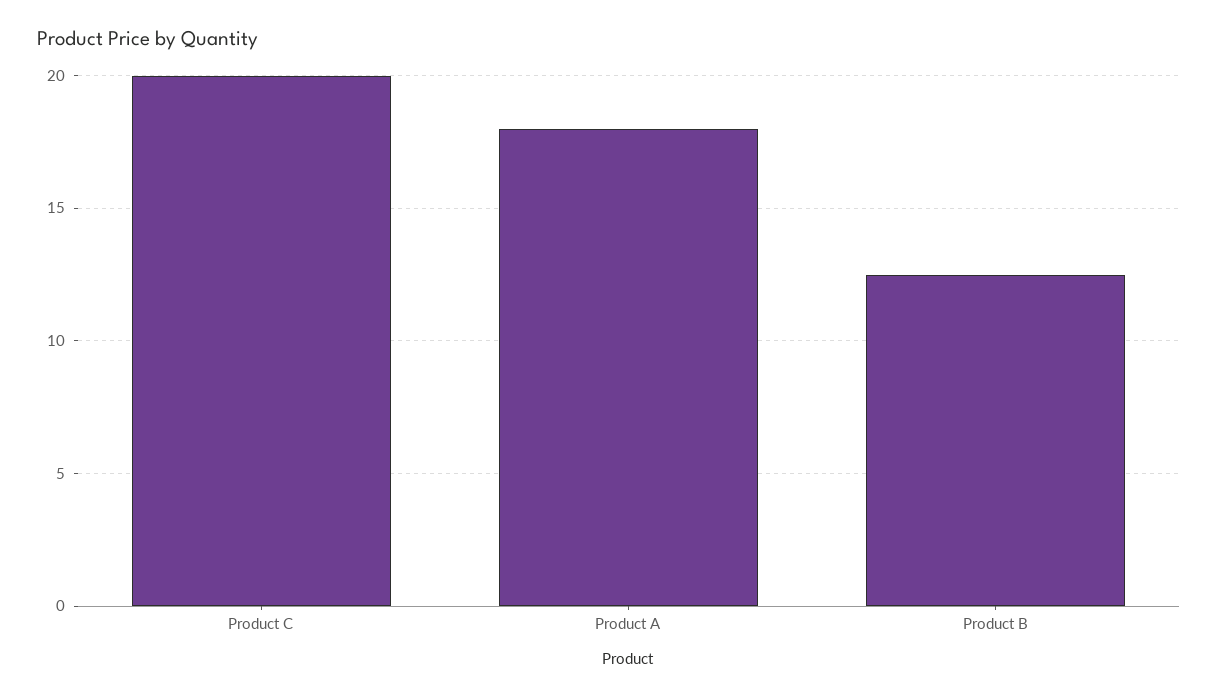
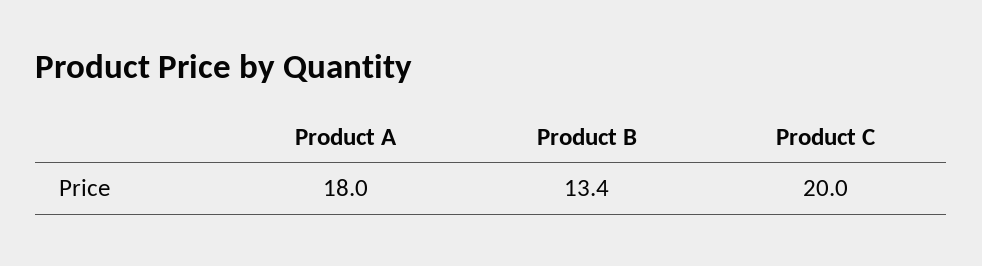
Product B: 12.5 -> 13.4

